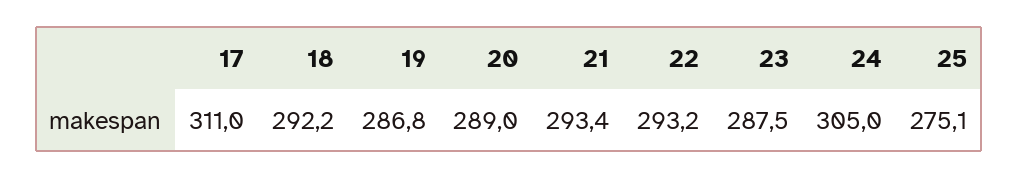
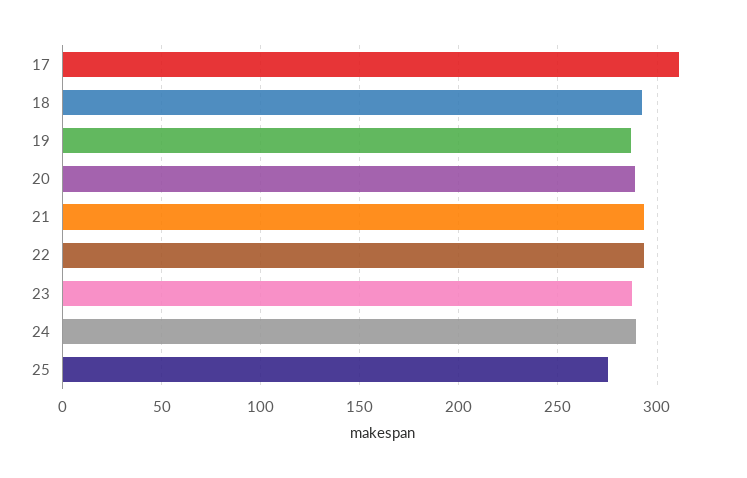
24: 305 -> 290

